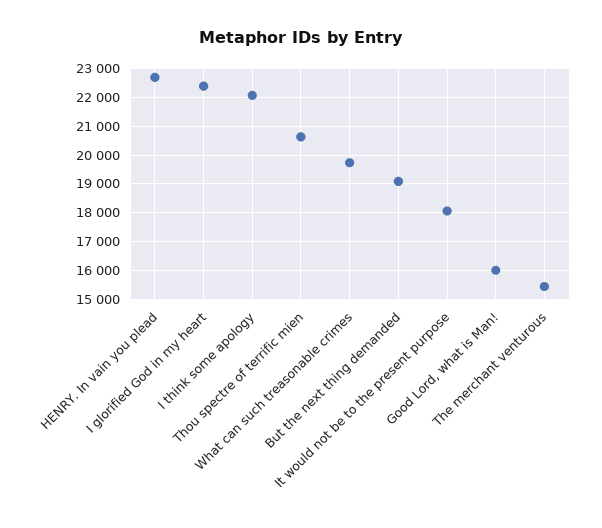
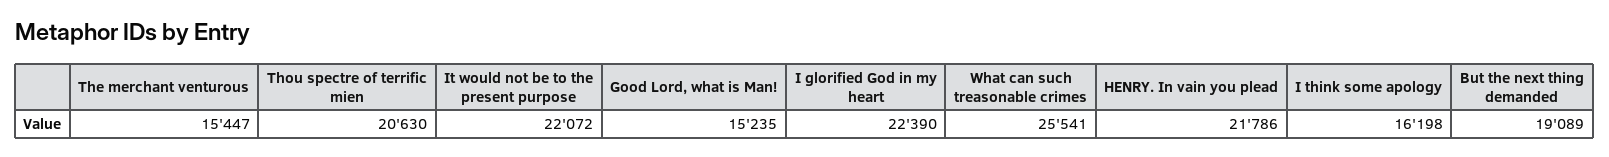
HENRY. In vain you plead: 22750 -> 21786
I think some apology: 22000 -> 16198
What can such treasonable crimes: 19750 -> 25541
It would not be to the present purpose: 18000 -> 22072
Good Lord, what is Man!: 16000 -> 15235

